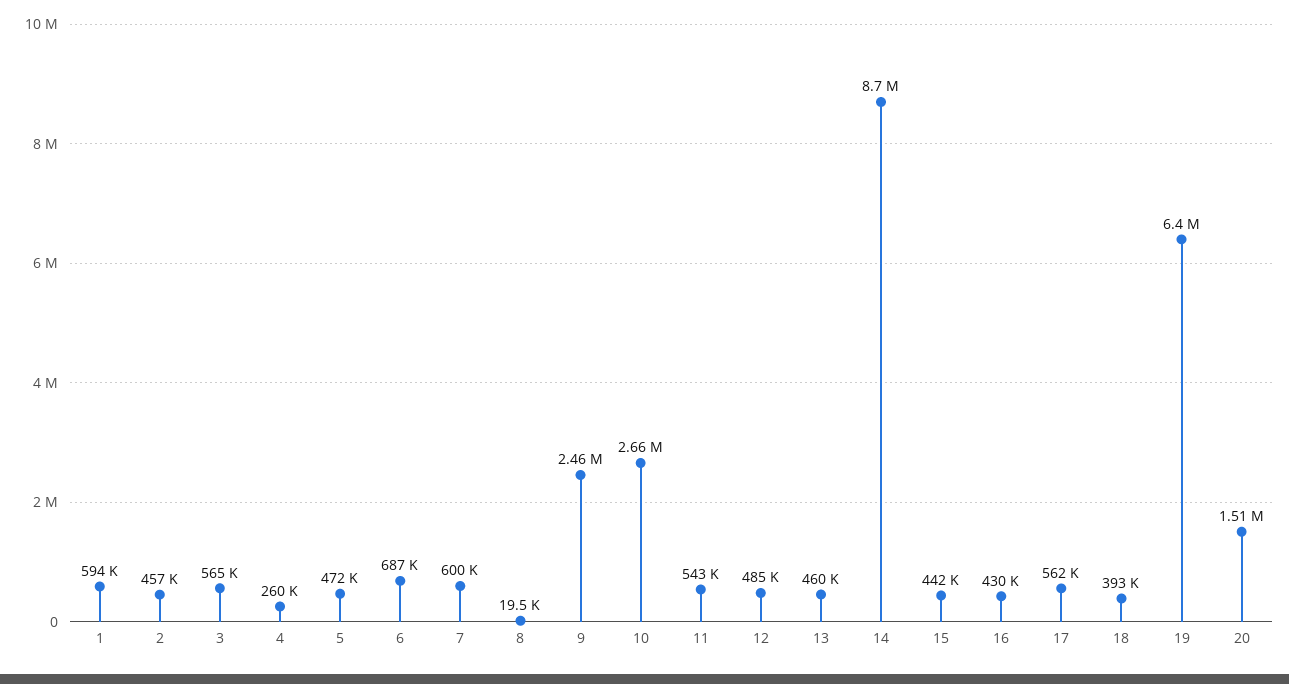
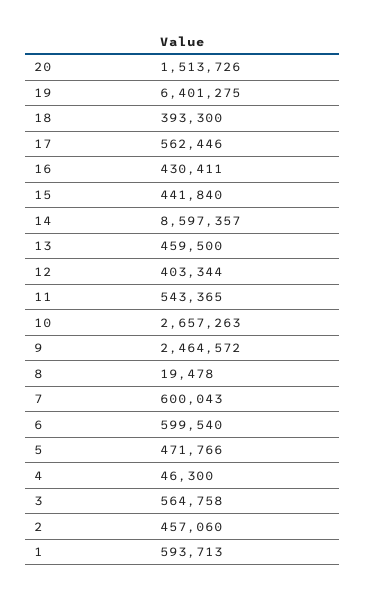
4: 260000 -> 46300
6: 687000 -> 599540
12: 485000 -> 403344
14: 8700000 -> 8597357

